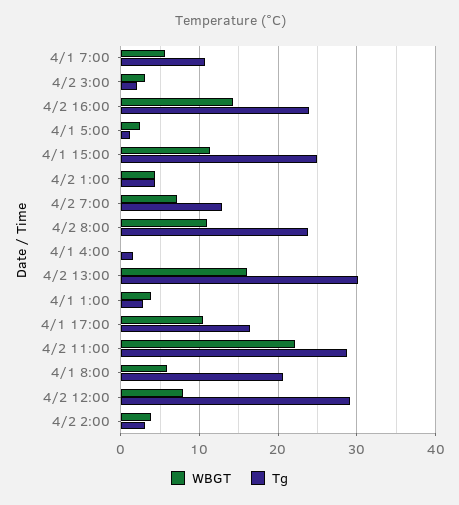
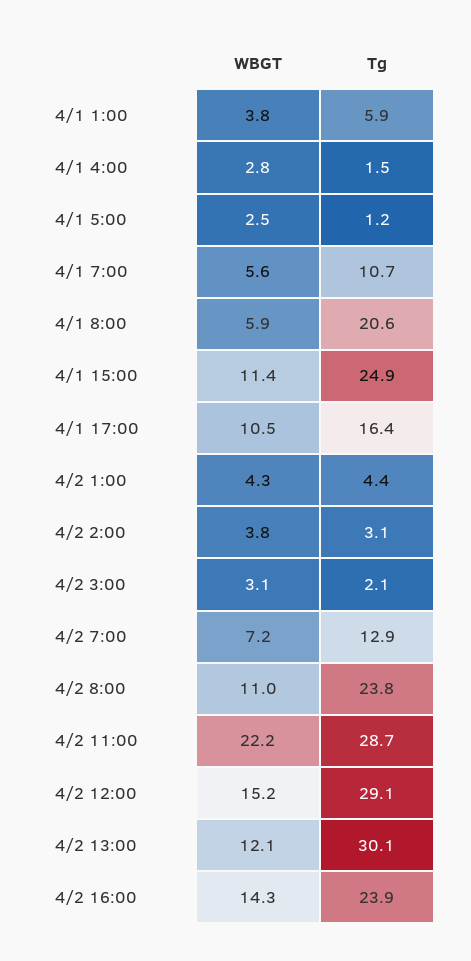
WBGT, 4/1 4:00: 0 -> 2.8
WBGT, 4/2 13:00: 16 -> 12.1
Tg, 4/1 1:00: 3 -> 5.9
WBGT, 4/2 12:00: 8 -> 15.2

